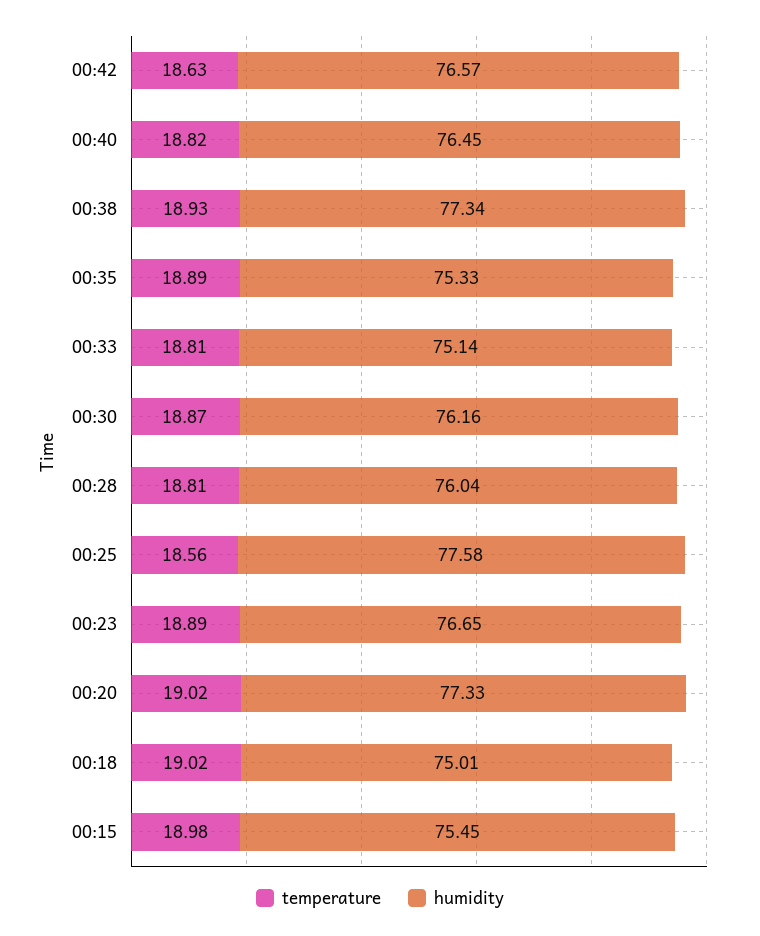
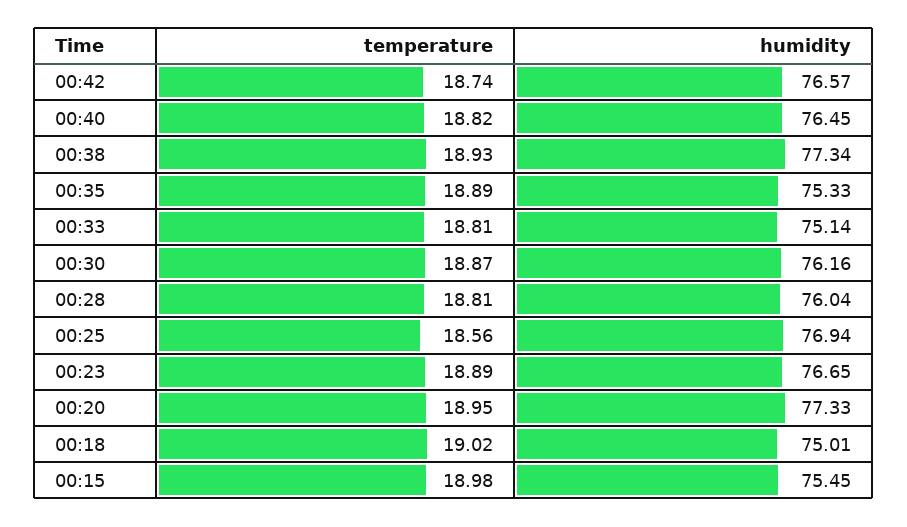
temperature, 00:42: 18.63 -> 18.74
humidity, 00:25: 77.58 -> 76.94
temperature, 00:20: 19.02 -> 18.95

